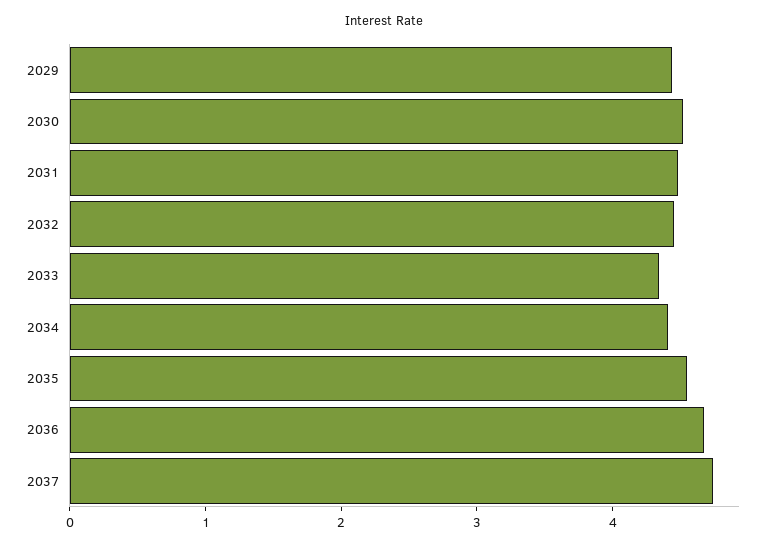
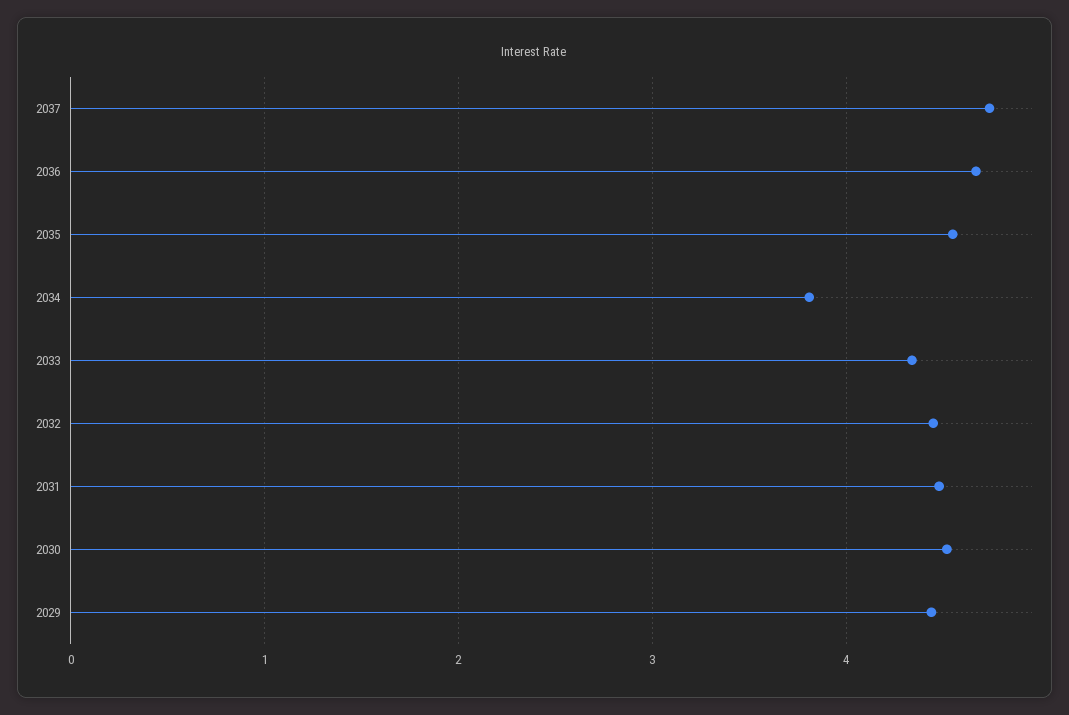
2034: 4.4 -> 3.8

